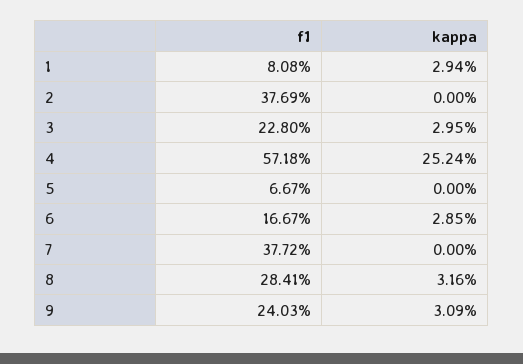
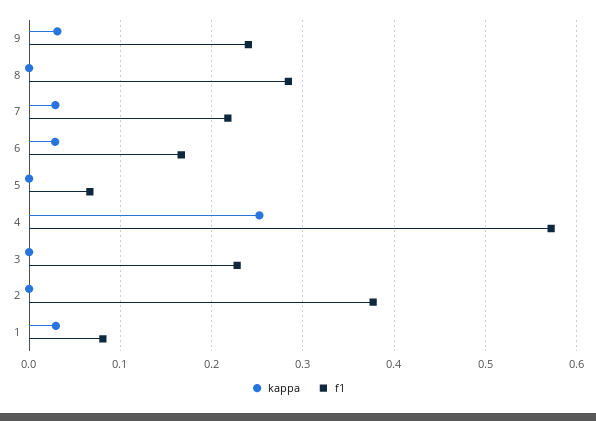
kappa, 3: 0.0295 -> 0
f1, 7: 0.3772 -> 0.22
kappa, 7: 0 -> 0.03
kappa, 8: 0.0316 -> 0

